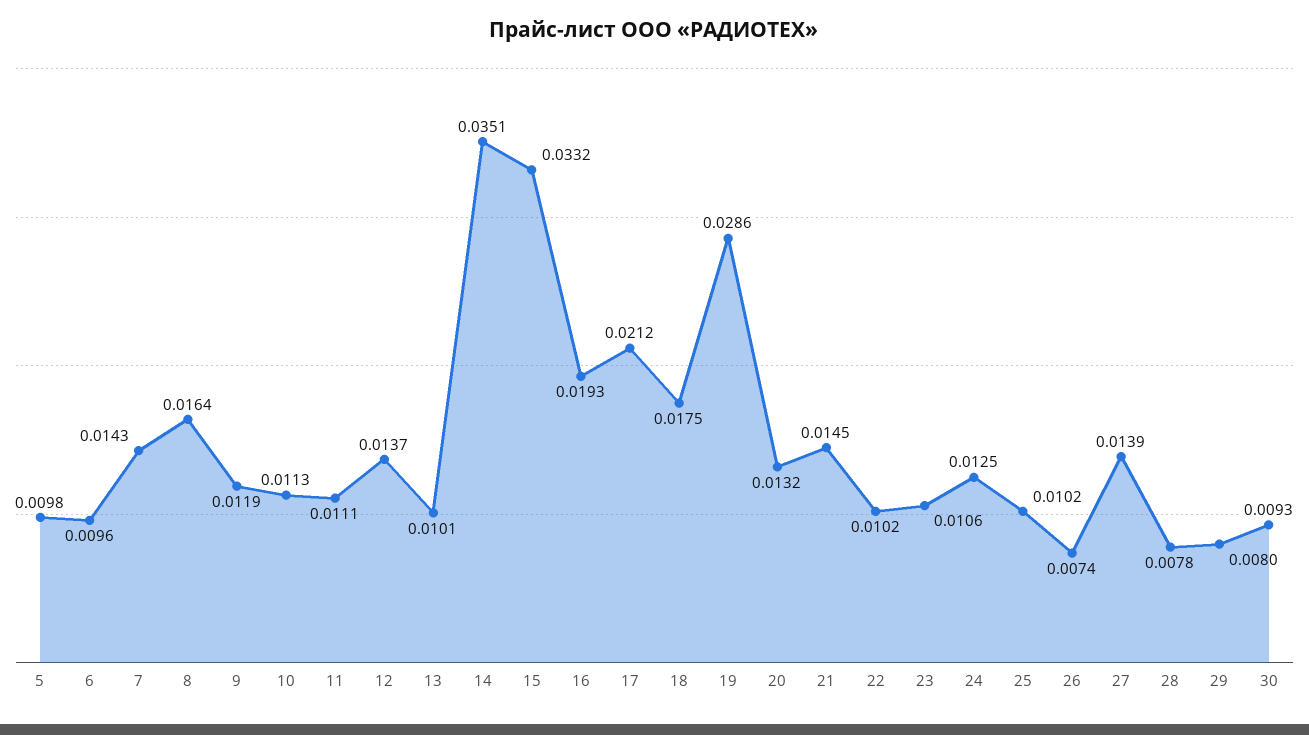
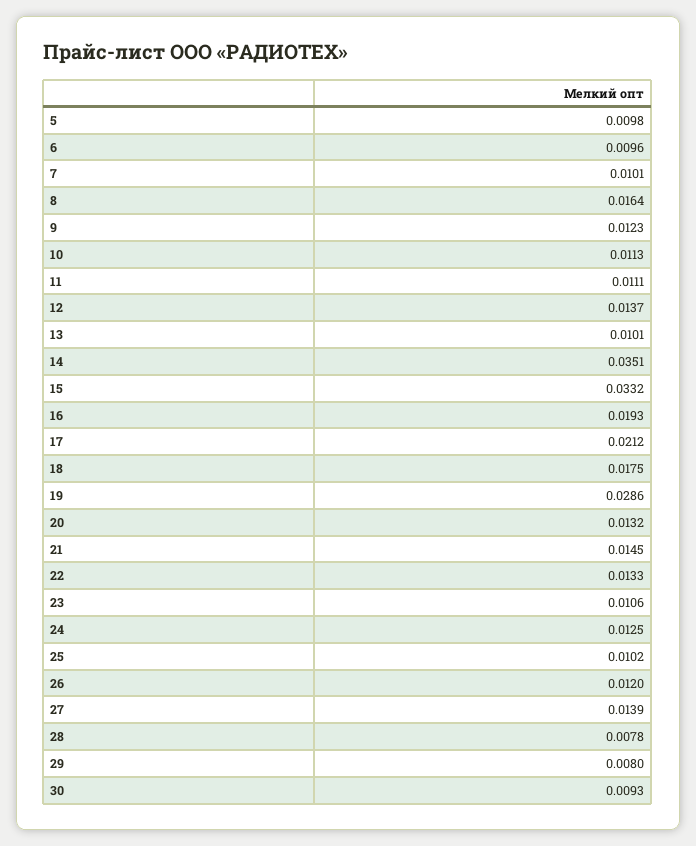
7: 0.0143 -> 0.0101
9: 0.0119 -> 0.0123
22: 0.0102 -> 0.0133
26: 0.0074 -> 0.012

